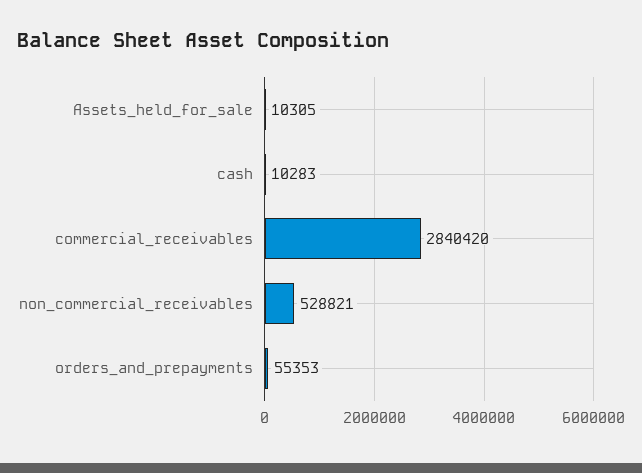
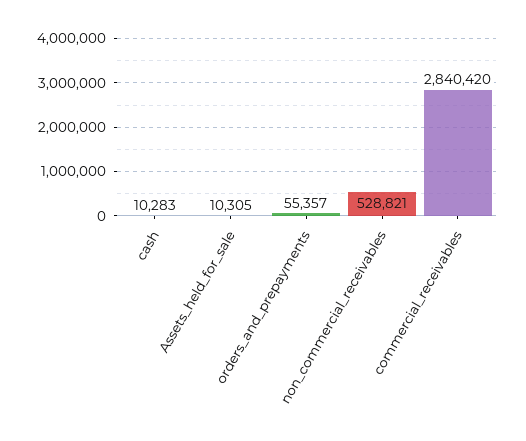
orders_and_prepayments: 55353 -> 55357

